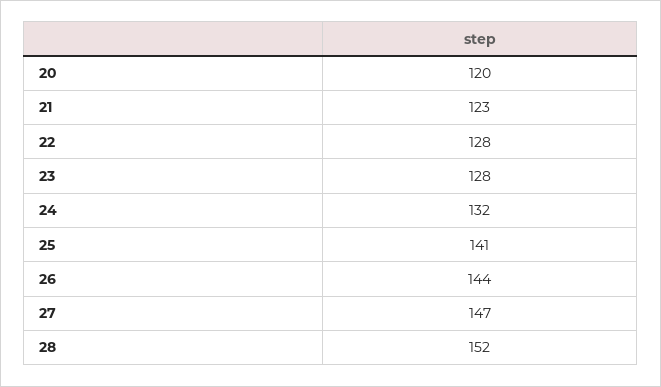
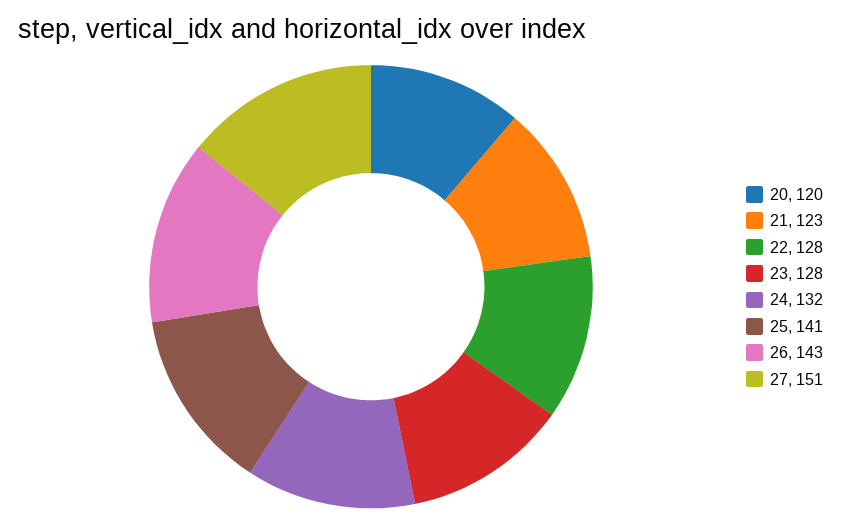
26: 144 -> 143
27: 147 -> 151
28: 152 -> none

